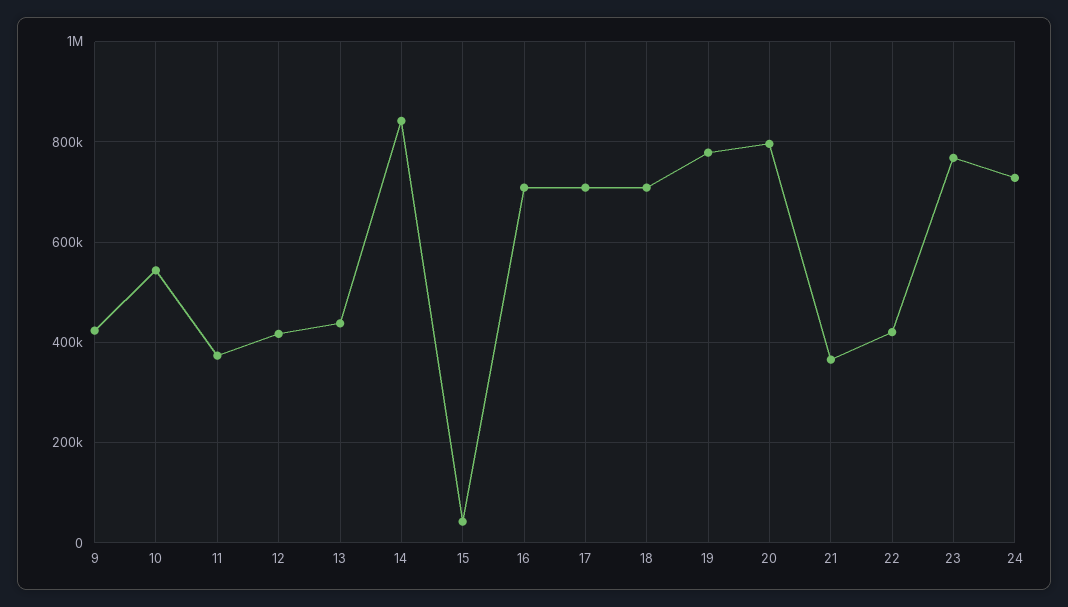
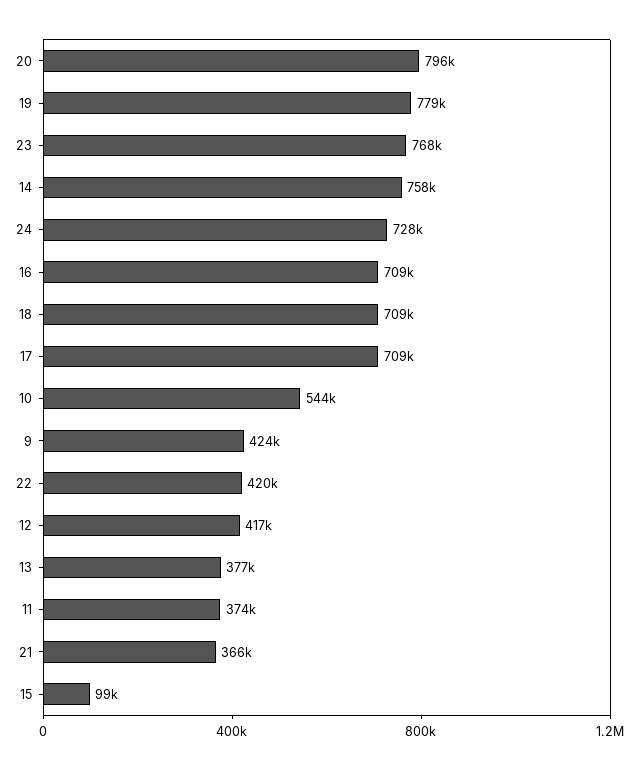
13: 440000 -> 377000
14: 840000 -> 758000
15: 40000 -> 99000

